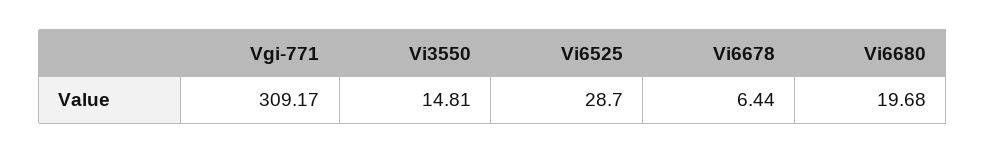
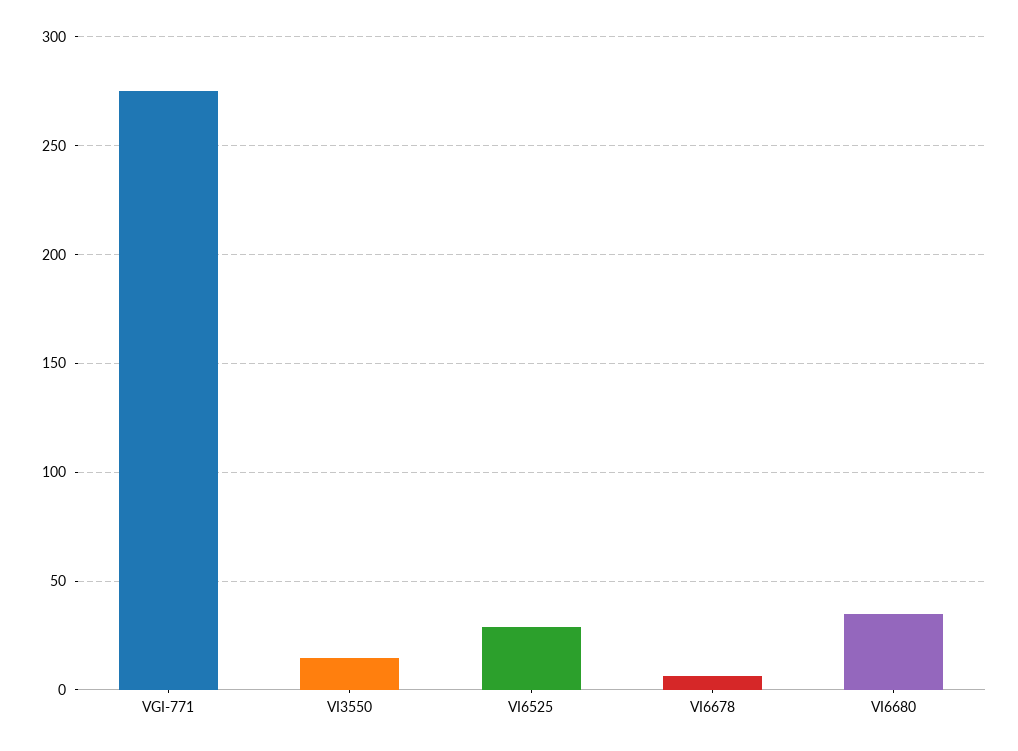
Vgi-771: 309.17 -> 275
Vi6680: 19.68 -> 35

